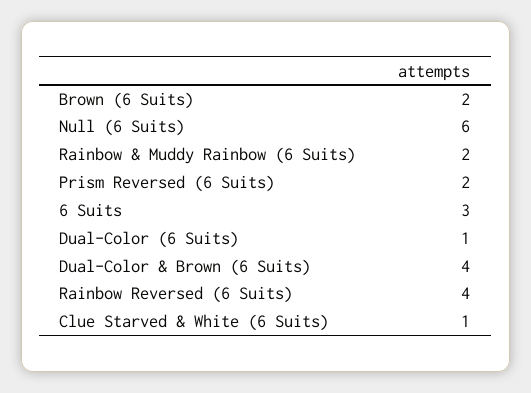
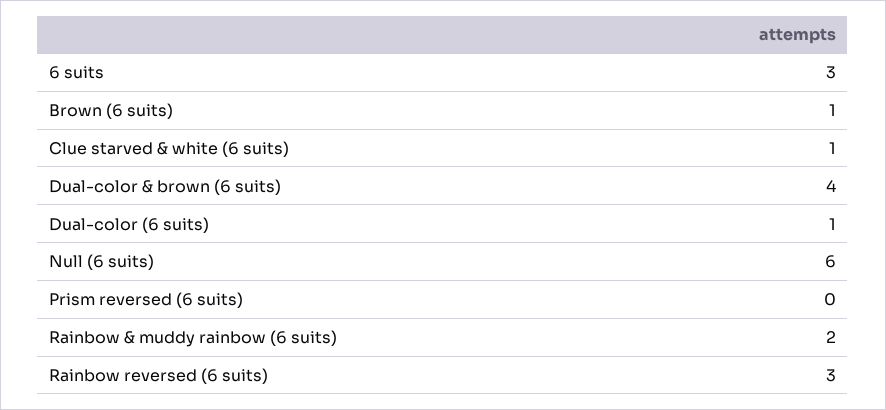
Brown (6 Suits): 2 -> 1
Prism Reversed (6 Suits): 2 -> 0
Rainbow Reversed (6 Suits): 4 -> 3

